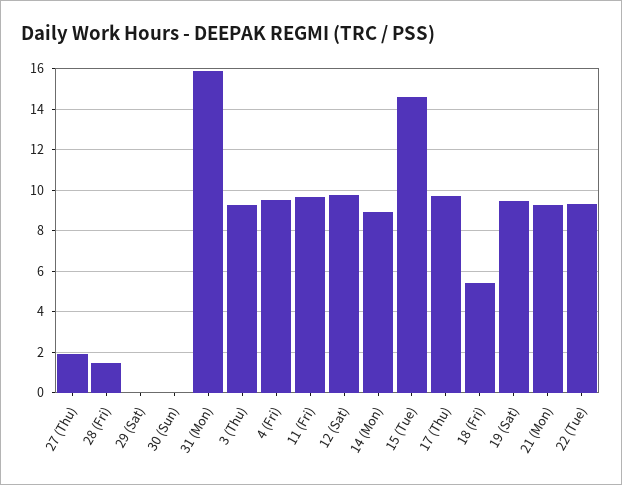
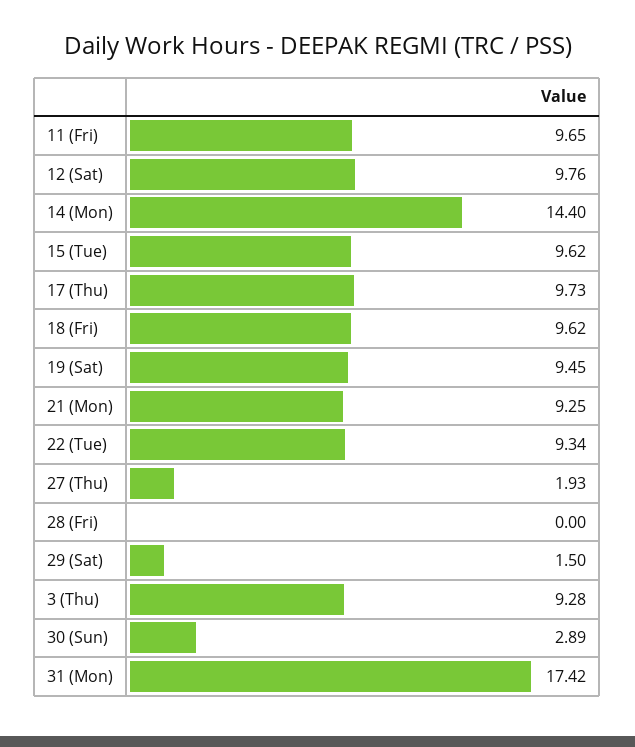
28 (Fri): 1.5 -> 0
29 (Sat): 0 -> 1.5
30 (Sun): 0 -> 2.89
31 (Mon): 16 -> 17.42
4 (Fri): 9.5 -> none
14 (Mon): 9 -> 14.4
15 (Tue): 14.5 -> 9.62
18 (Fri): 5.5 -> 9.62

